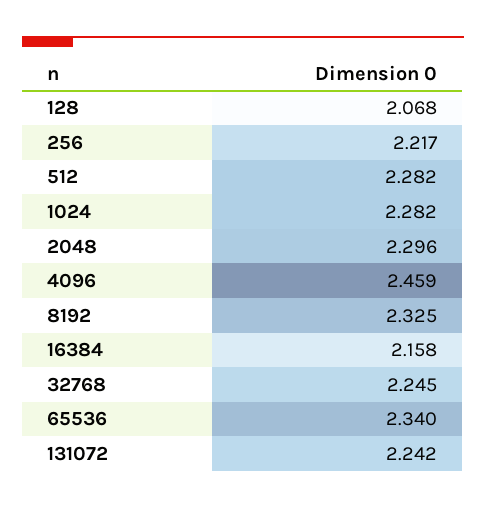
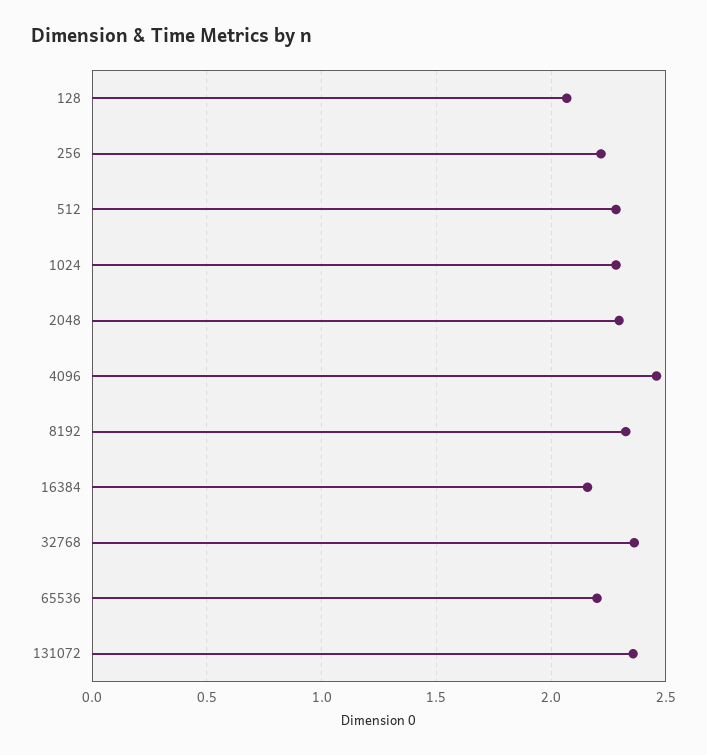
32768: 2.245 -> 2.35
65536: 2.34 -> 2.2
131072: 2.242 -> 2.35

